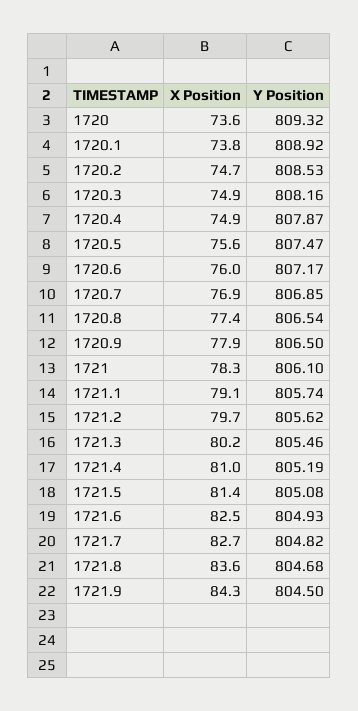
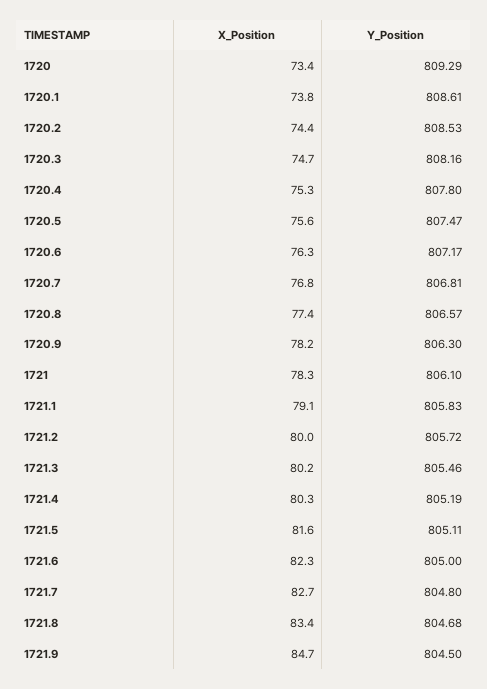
X Position, 1720: 73.6 -> 73.4
Y Position, 1720: 809.32 -> 809.29
Y Position, 1720.1: 808.92 -> 808.61
X Position, 1720.2: 74.7 -> 74.4
X Position, 1720.3: 74.9 -> 74.7
X Position, 1720.4: 74.9 -> 75.3
Y Position, 1720.4: 807.87 -> 807.8
X Position, 1720.6: 76 -> 76.3
X Position, 1720.7: 76.9 -> 76.8
Y Position, 1720.7: 806.85 -> 806.81
Y Position, 1720.8: 806.54 -> 806.57
X Position, 1720.9: 77.9 -> 78.2
Y Position, 1720.9: 806.5 -> 806.3
Y Position, 1721.1: 805.74 -> 805.83
X Position, 1721.2: 79.7 -> 80
Y Position, 1721.2: 805.62 -> 805.72
X Position, 1721.4: 81 -> 80.3
X Position, 1721.5: 81.4 -> 81.6
Y Position, 1721.5: 805.08 -> 805.11
X Position, 1721.6: 82.5 -> 82.3
Y Position, 1721.6: 804.93 -> 805
Y Position, 1721.7: 804.82 -> 804.8
X Position, 1721.8: 83.6 -> 83.4
X Position, 1721.9: 84.3 -> 84.7

